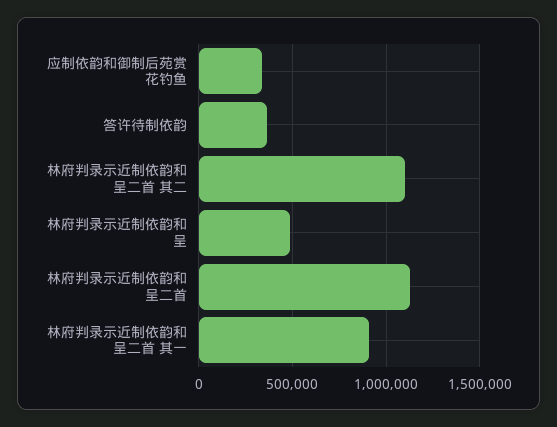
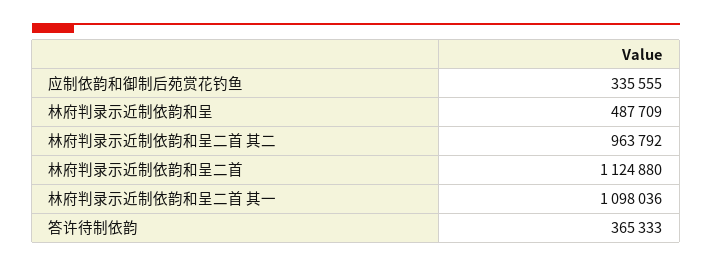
林府判录示近制依韵和呈二首 其二: 1100000 -> 963792
林府判录示近制依韵和呈二首 其一: 900000 -> 1098036

